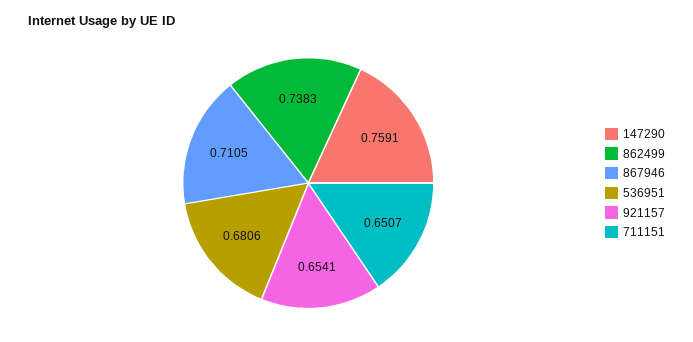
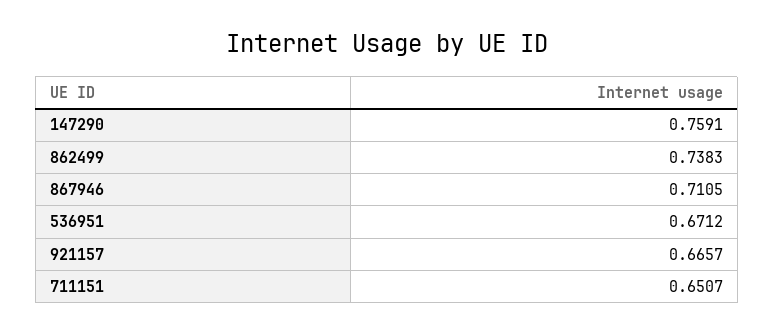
536951: 0.6806 -> 0.6712
921157: 0.6541 -> 0.6657

